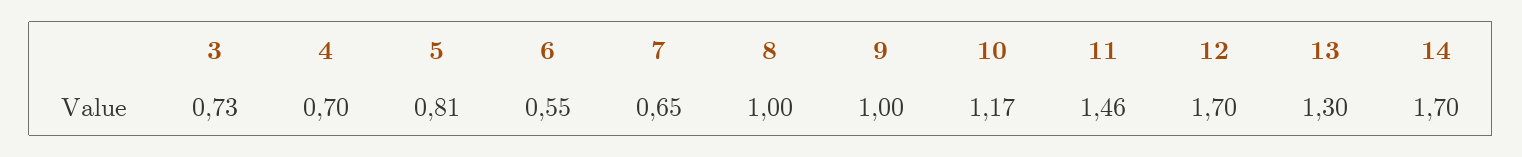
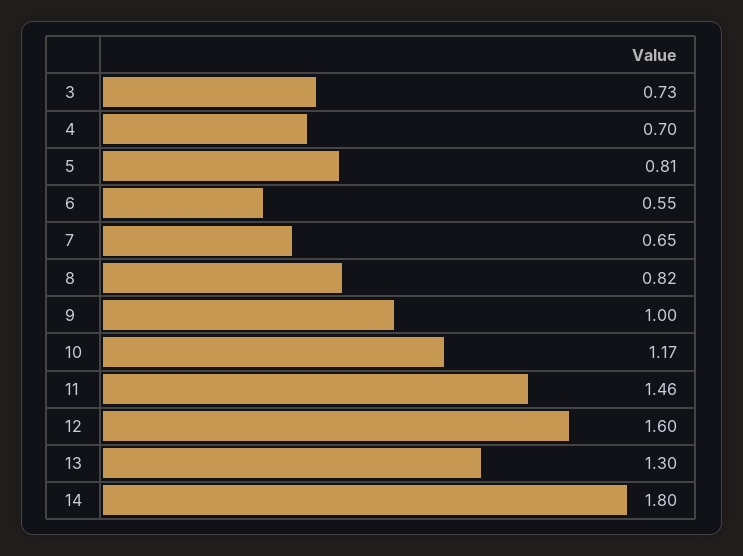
8: 1 -> 0.82
12: 1.7 -> 1.6
14: 1.7 -> 1.8

